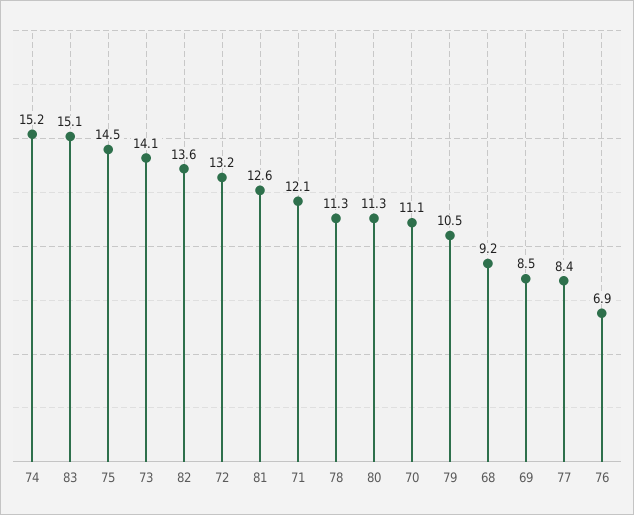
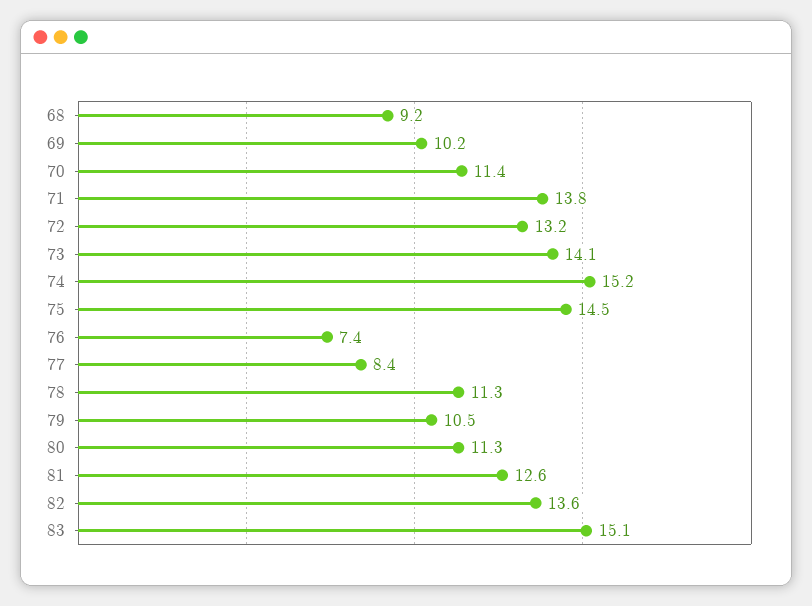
71: 12.1 -> 13.8
70: 11.1 -> 11.4
69: 8.5 -> 10.2
76: 6.9 -> 7.4

